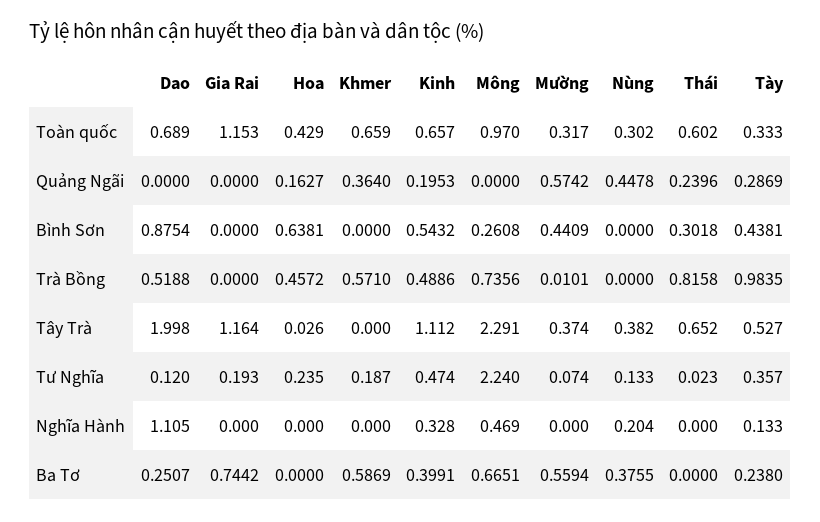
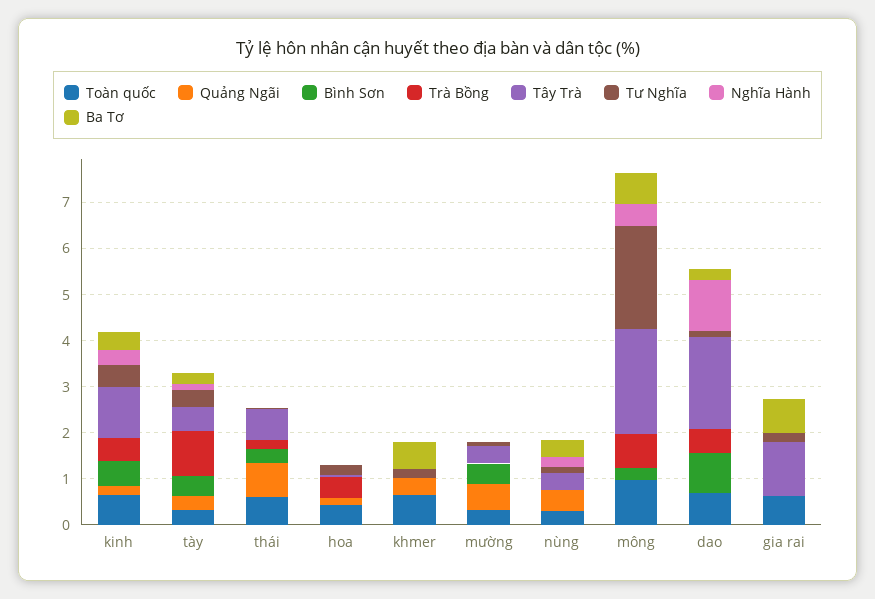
Toàn quốc, Gia Rai: 1.153 -> 0.6
Quảng Ngãi, Thái: 0.2396 -> 0.8
Bình Sơn, Hoa: 0.6381 -> 0
Trà Bồng, Khmer: 0.571 -> 0
Trà Bồng, Thái: 0.8158 -> 0.2
Ba Tơ, Mường: 0.5594 -> 0

